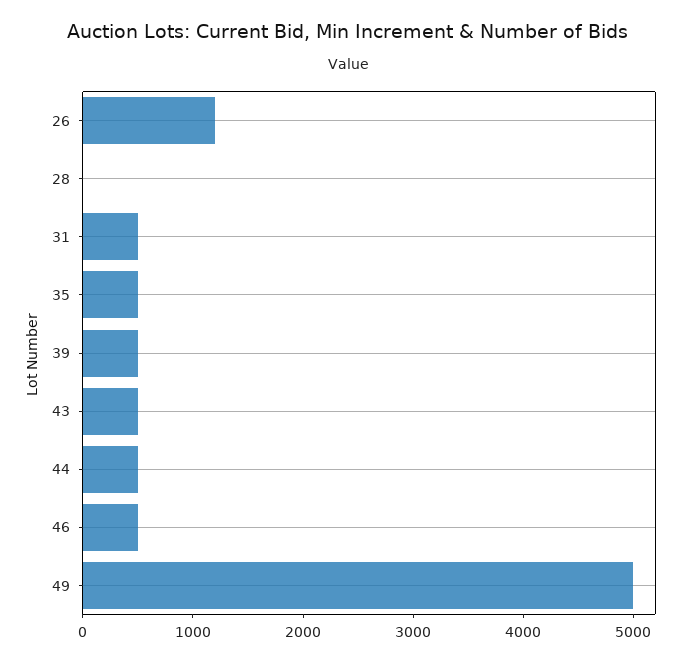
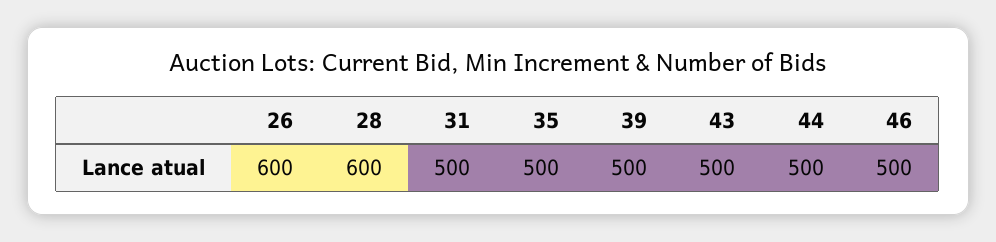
26: 1200 -> 600
28: 0 -> 600
49: 5000 -> none

